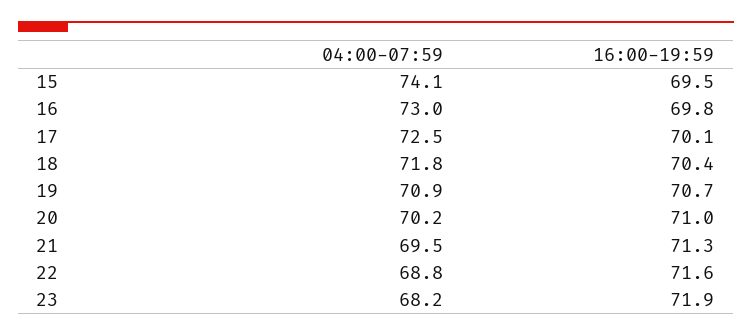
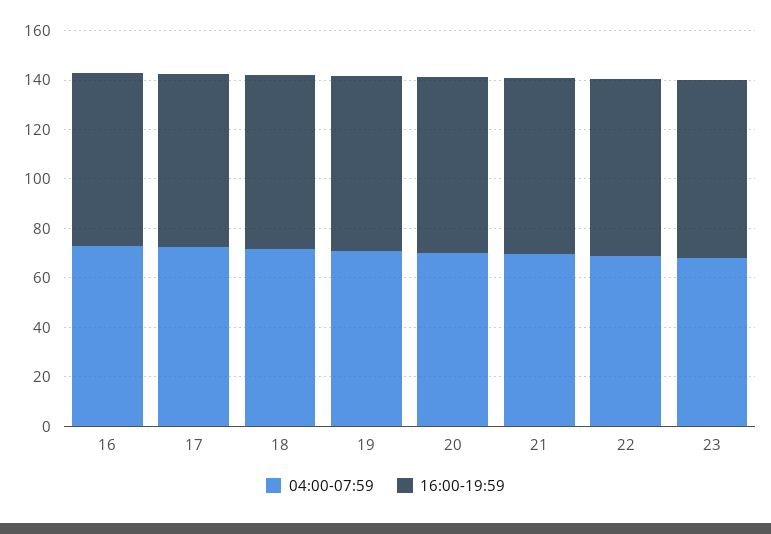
04:00-07:59, 15: 74.1 -> none
16:00-19:59, 15: 69.5 -> none

